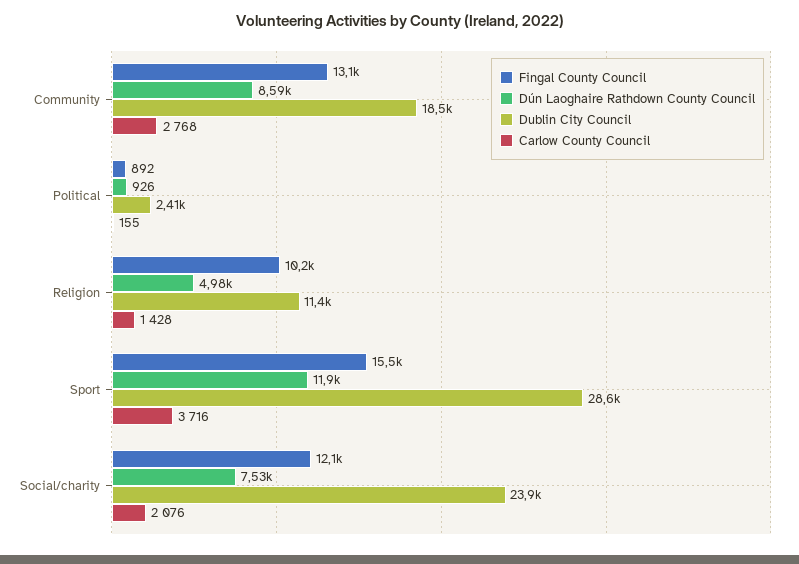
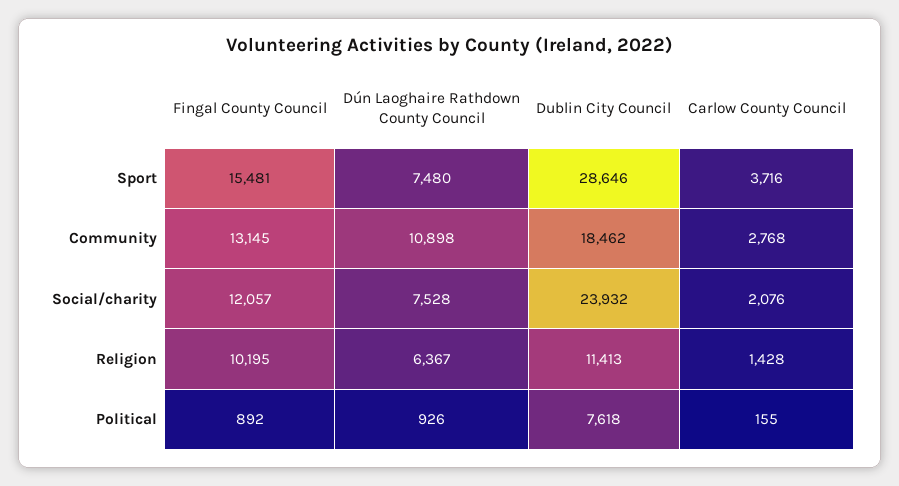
Dún Laoghaire Rathdown County Council, Community: 8590 -> 10898
Dublin City Council, Political: 2410 -> 7618
Dún Laoghaire Rathdown County Council, Religion: 4980 -> 6367
Dún Laoghaire Rathdown County Council, Sport: 11900 -> 7480

